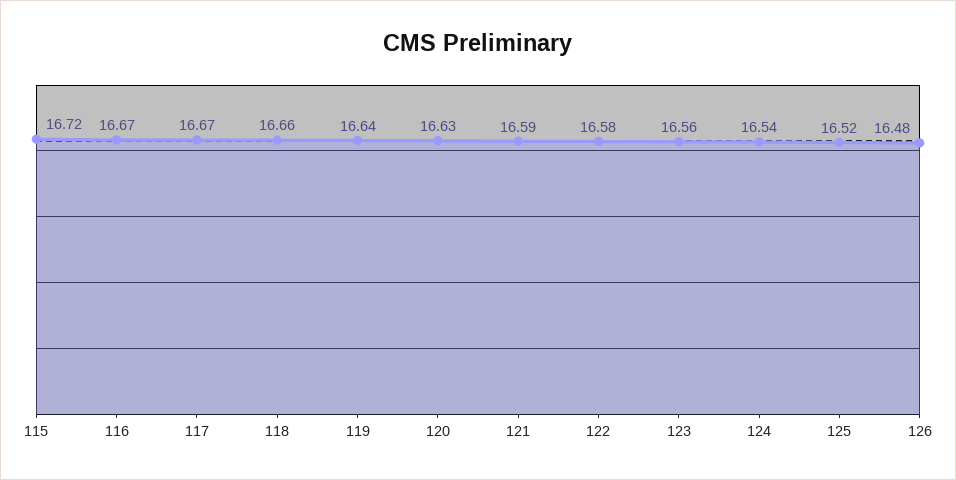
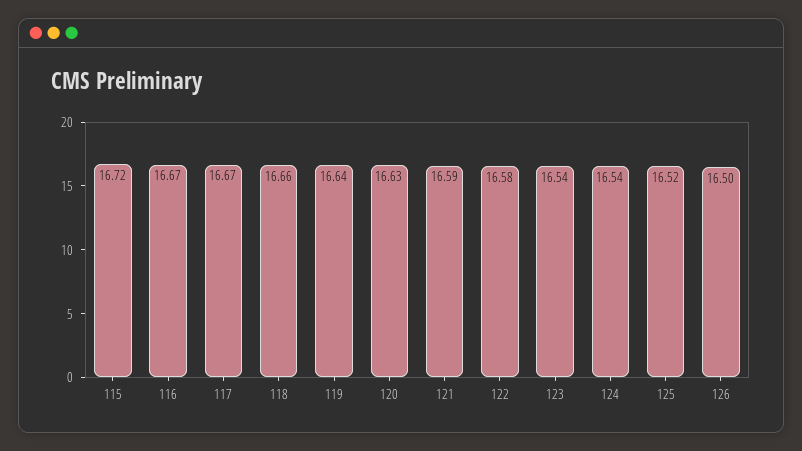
123: 16.56 -> 16.54
126: 16.48 -> 16.5

